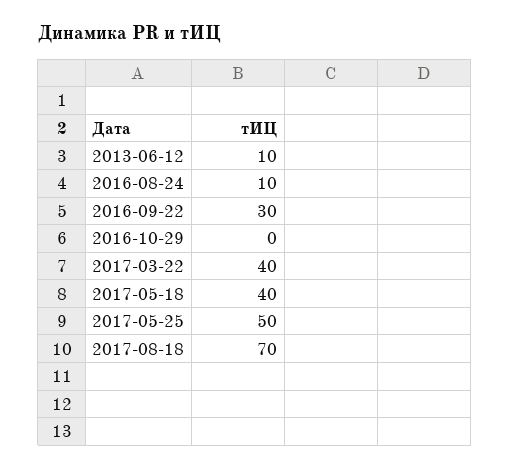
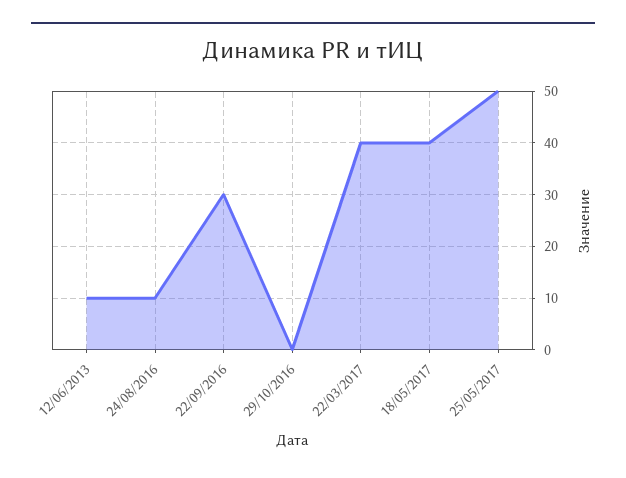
2017-08-18: 70 -> none

